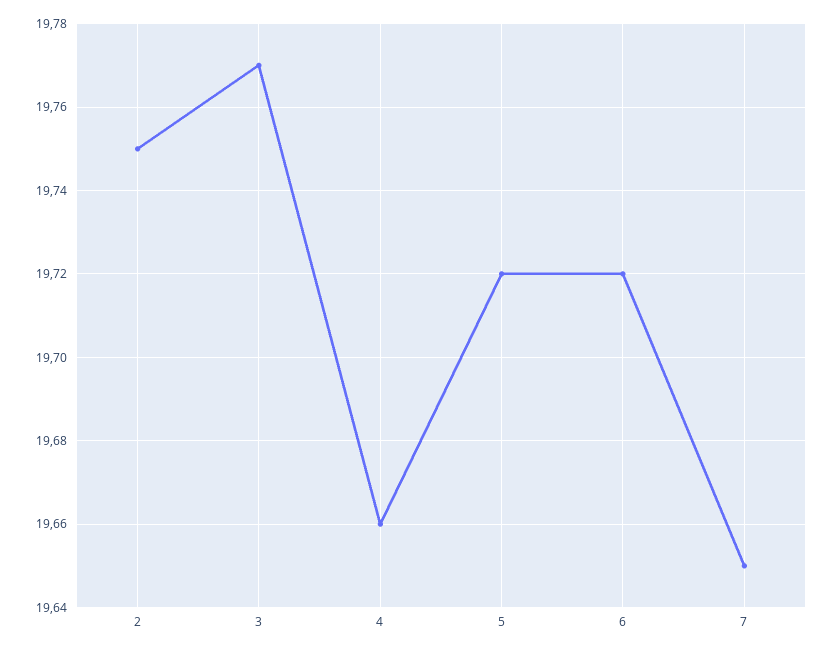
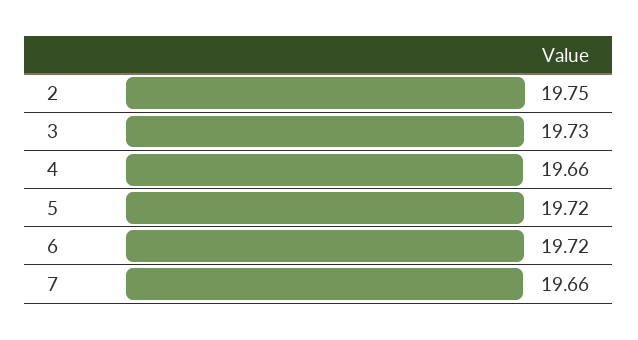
3: 19.77 -> 19.73
7: 19.65 -> 19.66

